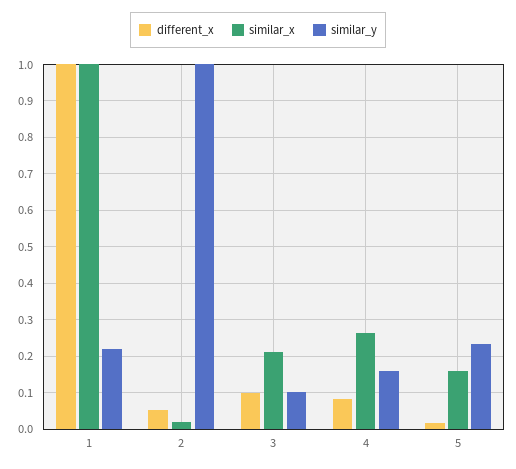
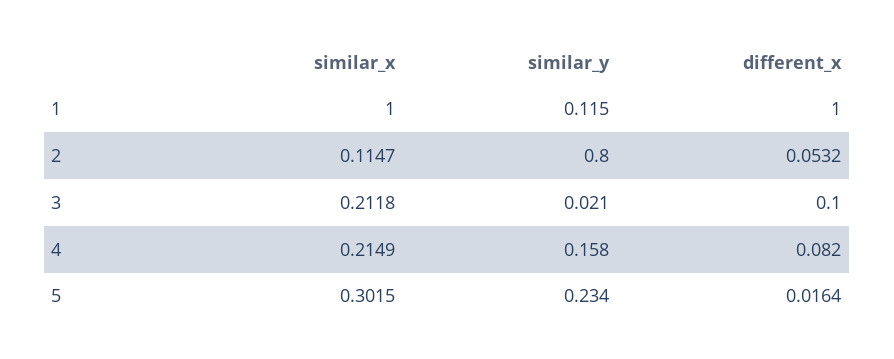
similar_y, 1: 0.22 -> 0.115
similar_x, 2: 0.02 -> 0.1147
similar_y, 2: 1 -> 0.8
similar_y, 3: 0.1 -> 0.021
similar_x, 4: 0.26 -> 0.2149
similar_x, 5: 0.16 -> 0.3015

